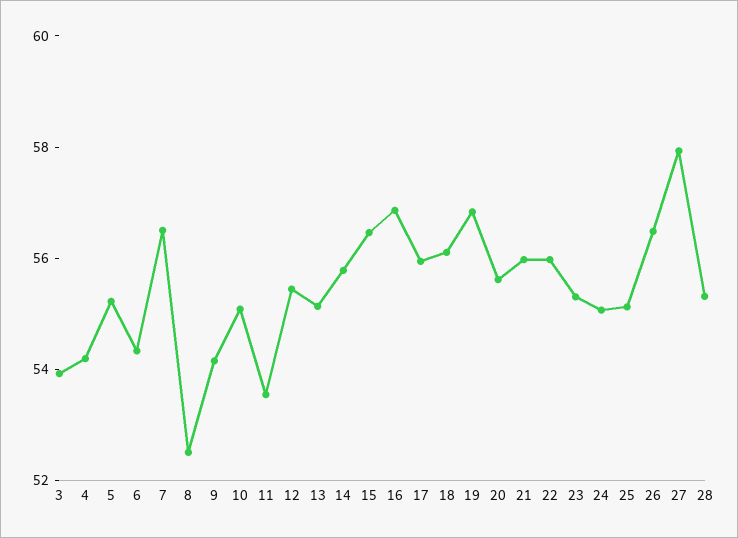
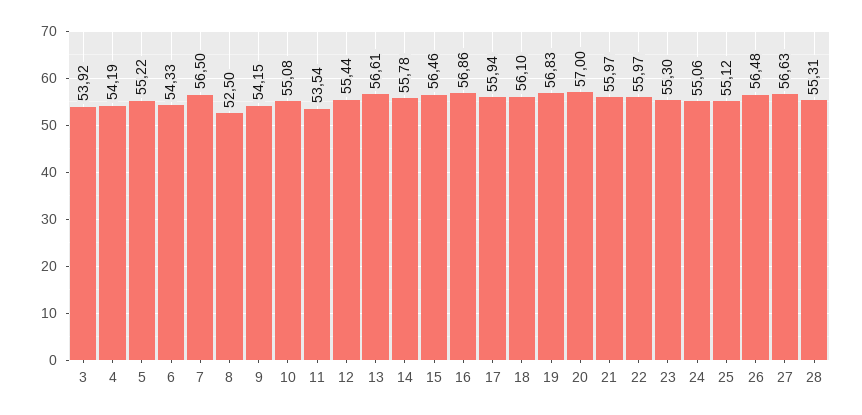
13: 55 -> 56.61
20: 55.5 -> 57
27: 58 -> 56.63

